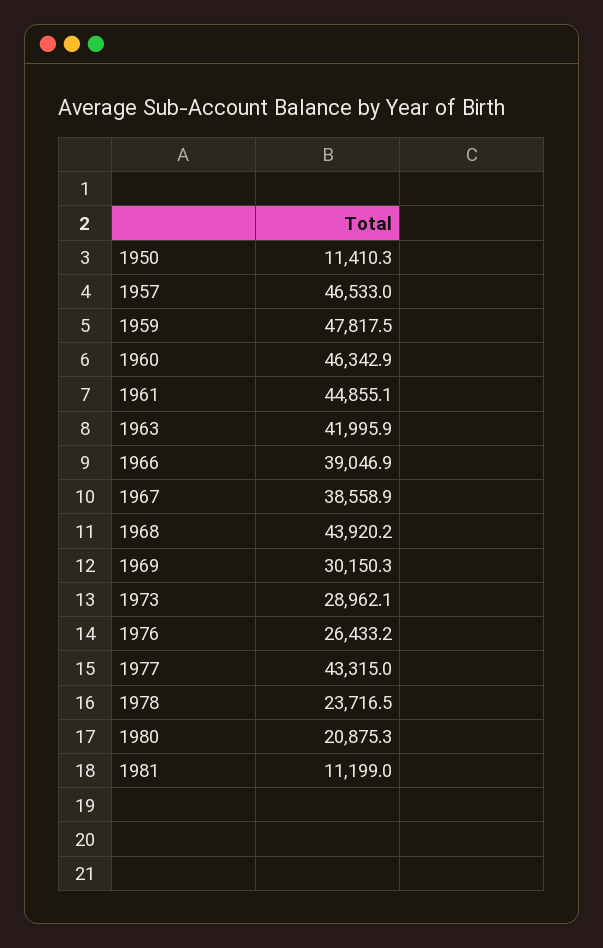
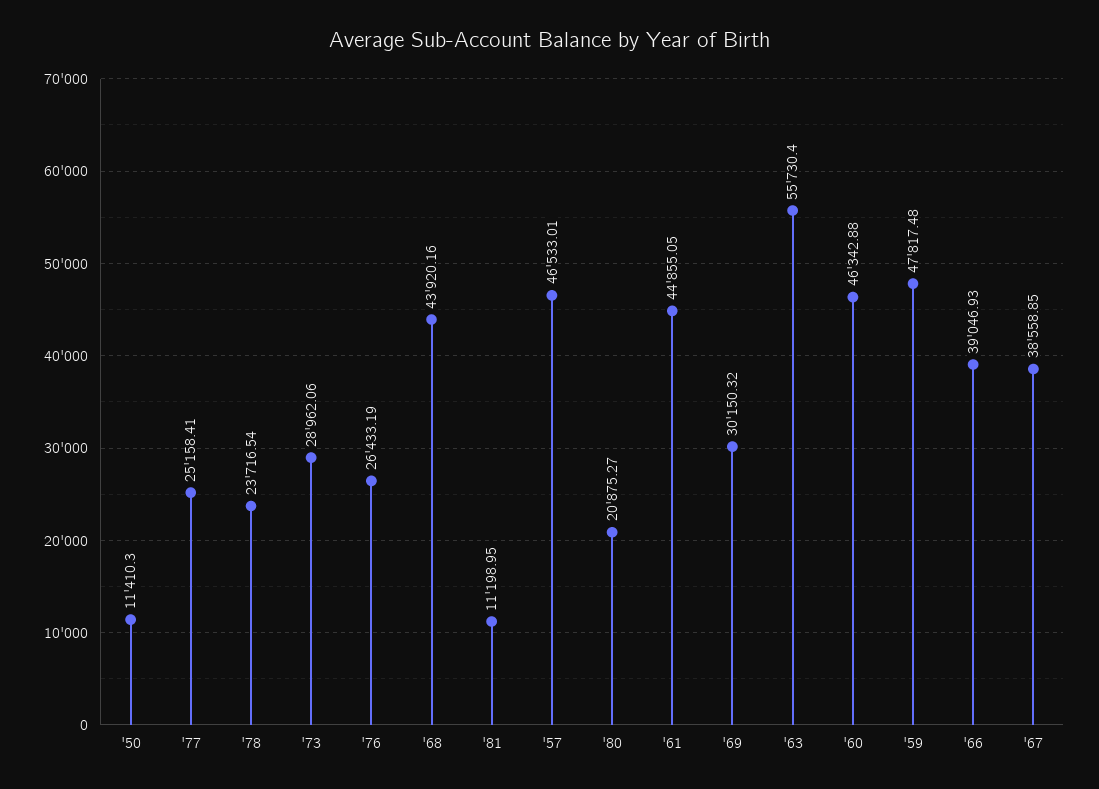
1963: 41995.9 -> 55730.4
1977: 43315 -> 25158.41

